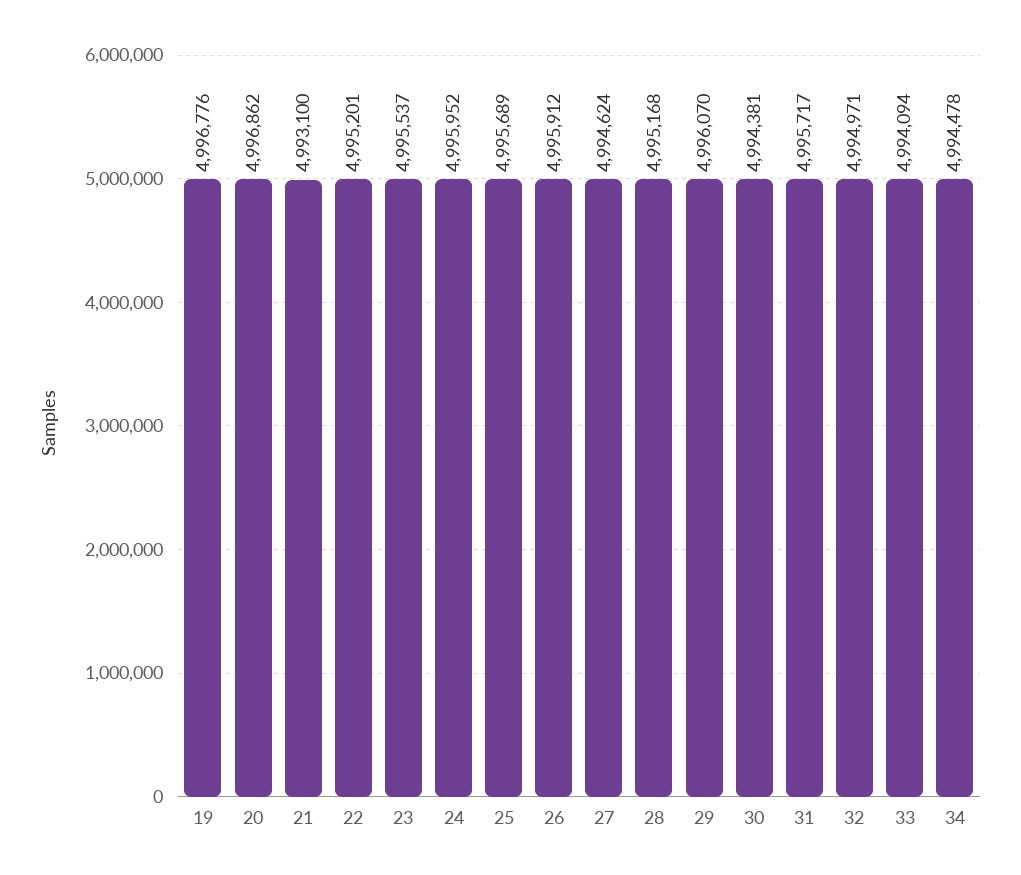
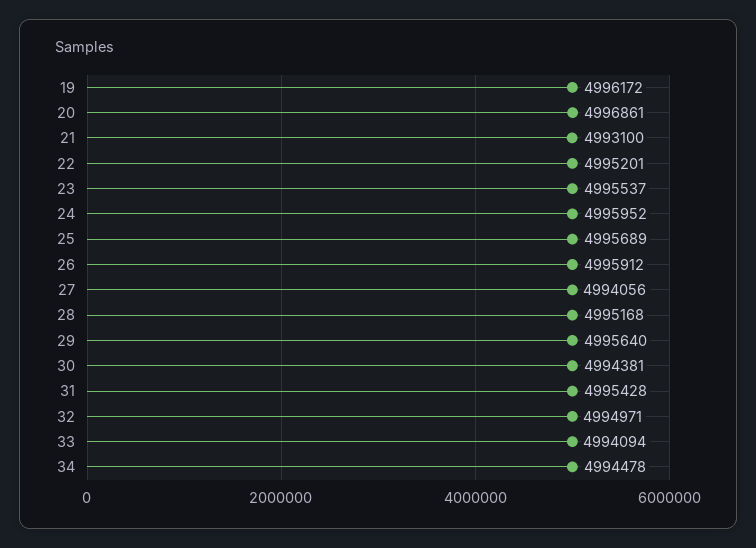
19: 4996776 -> 4996172
20: 4996862 -> 4996861
27: 4994624 -> 4994056
29: 4996070 -> 4995640
31: 4995717 -> 4995428

